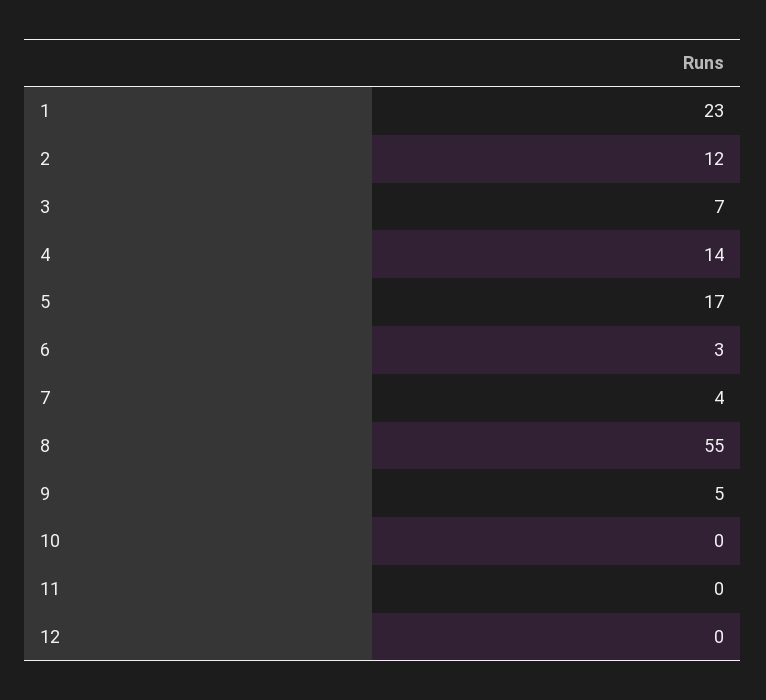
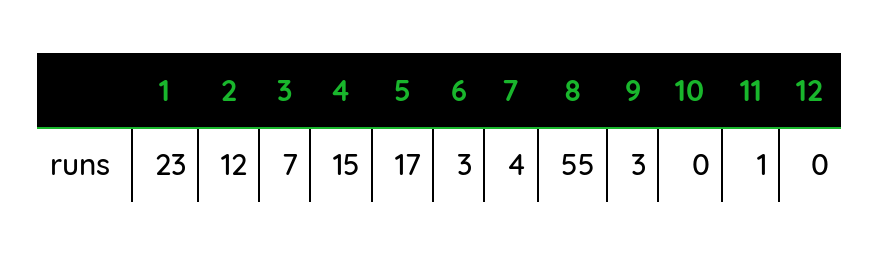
4: 14 -> 15
9: 5 -> 3
11: 0 -> 1

